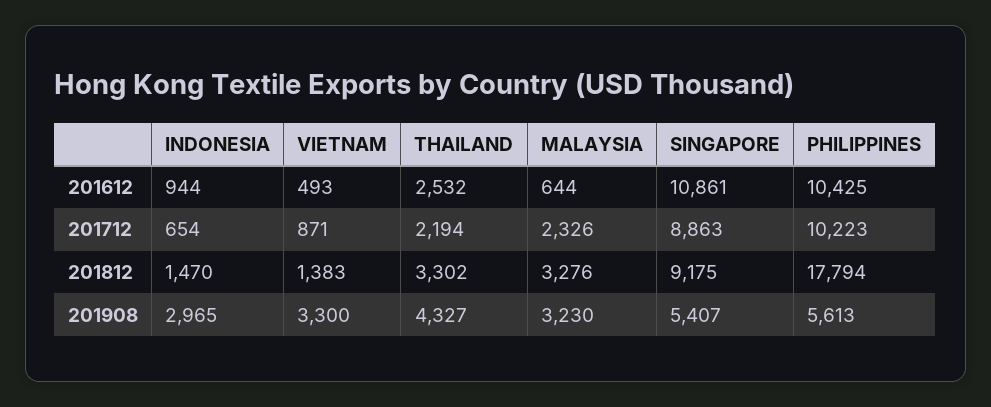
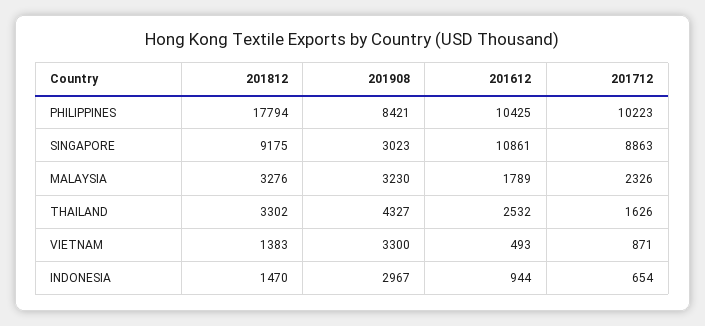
MALAYSIA, 201612: 644 -> 1789
THAILAND, 201712: 2194 -> 1626
INDONESIA, 201908: 2965 -> 2967
SINGAPORE, 201908: 5407 -> 3023
PHILIPPINES, 201908: 5613 -> 8421

